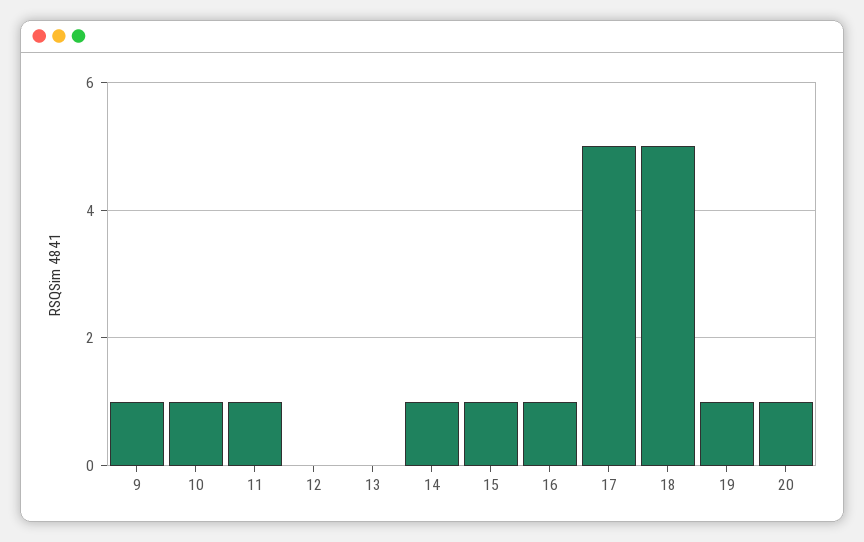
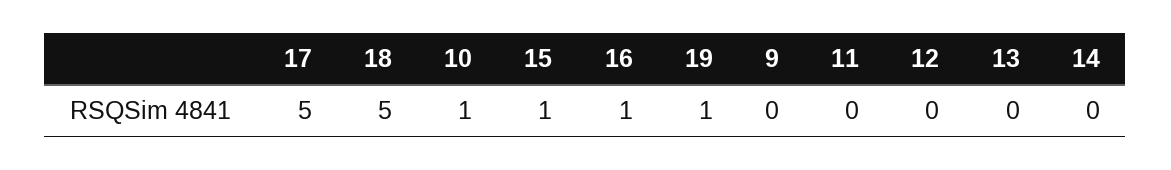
9: 1 -> 0
11: 1 -> 0
14: 1 -> 0
20: 1 -> none

